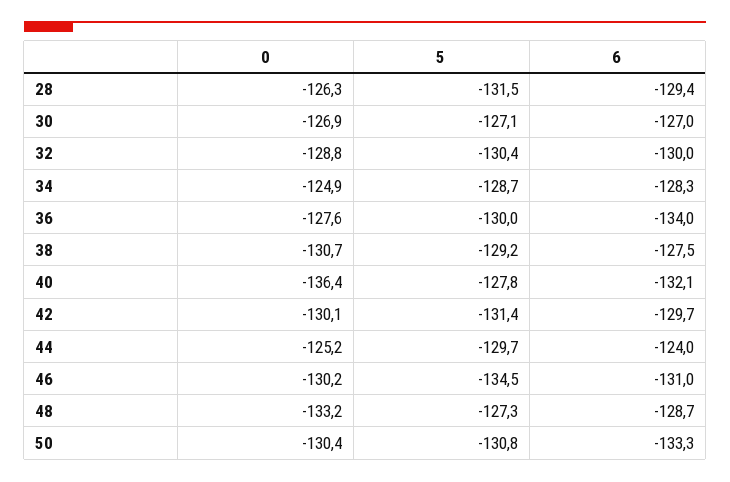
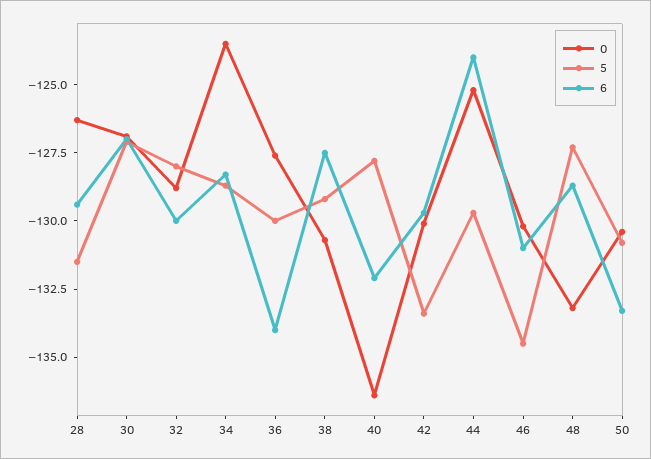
5, 32: -130.4 -> -128
0, 34: -124.9 -> -123.5
5, 42: -131.4 -> -133.5

